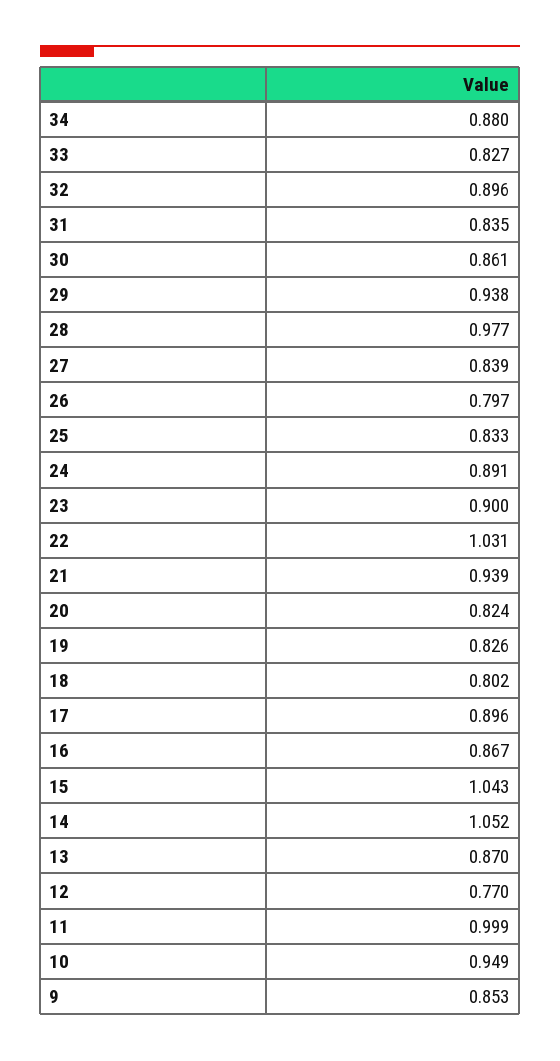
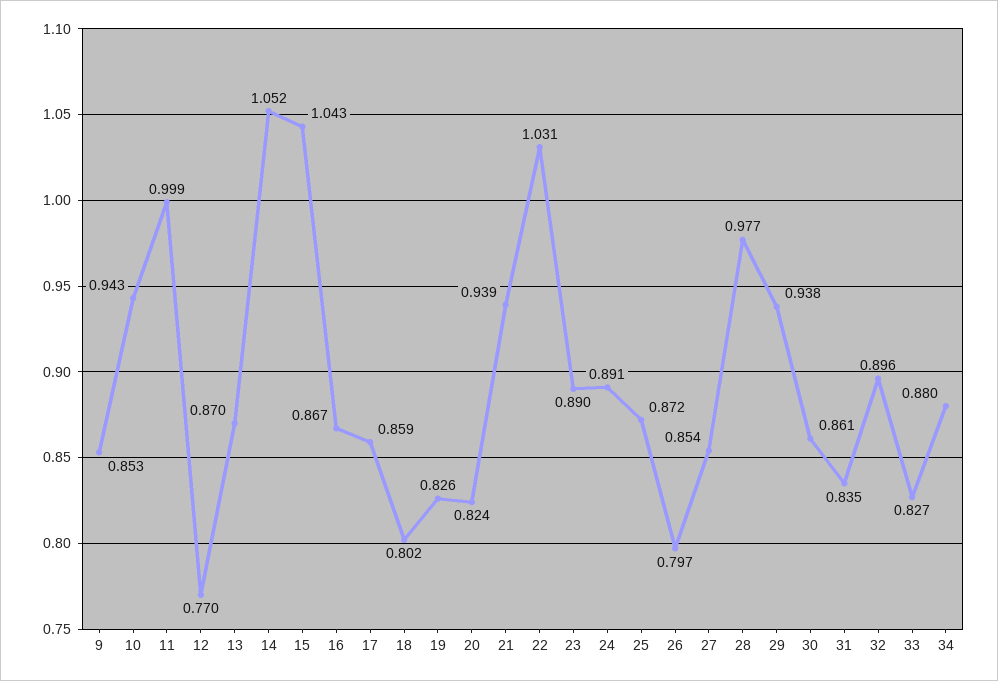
27: 0.839 -> 0.854
25: 0.833 -> 0.872
23: 0.9 -> 0.89
17: 0.896 -> 0.859
10: 0.949 -> 0.943

